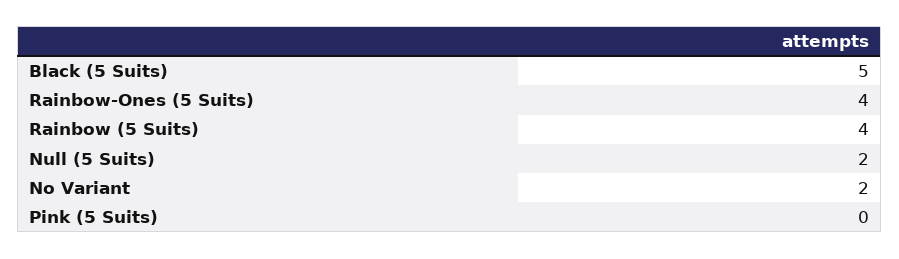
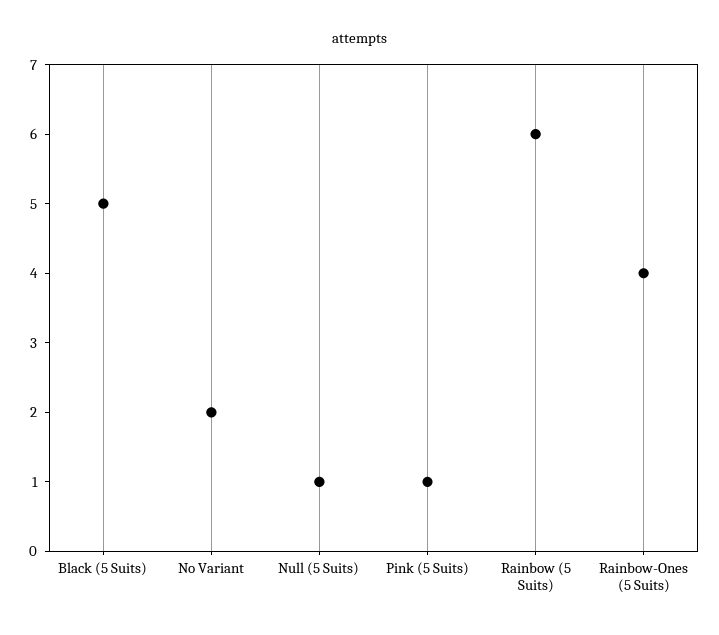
Rainbow (5 Suits): 4 -> 6
Null (5 Suits): 2 -> 1
Pink (5 Suits): 0 -> 1

